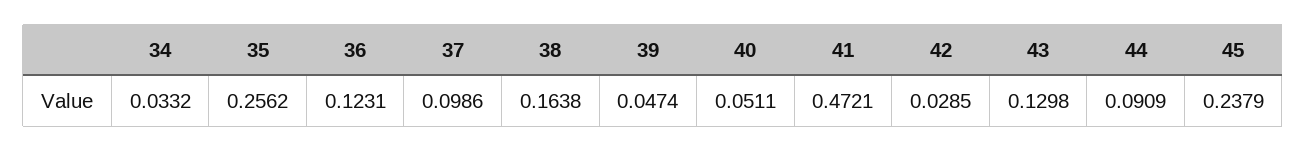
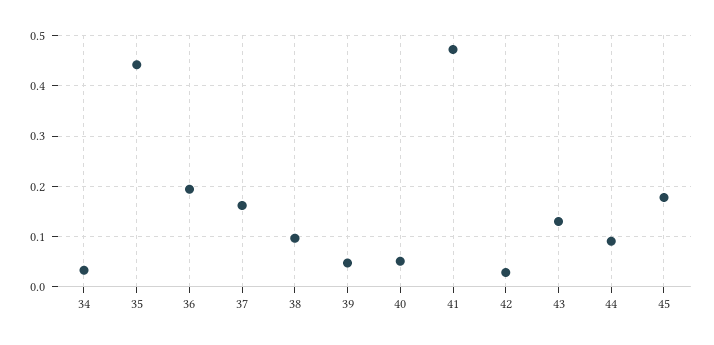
35: 0.2562 -> 0.44
36: 0.1231 -> 0.2
37: 0.0986 -> 0.16
38: 0.1638 -> 0.1
45: 0.2379 -> 0.18

